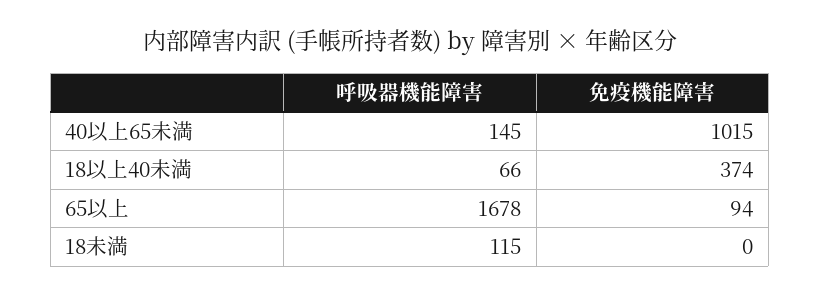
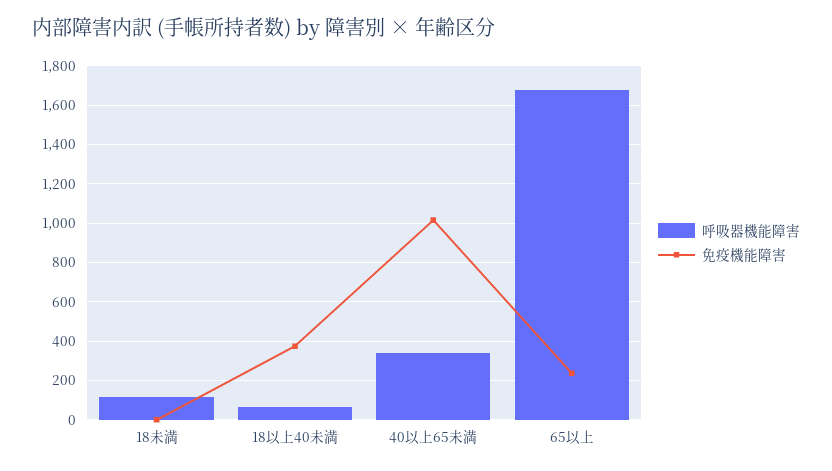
呼吸器機能障害, 40以上65未満: 145 -> 350
免疫機能障害, 65以上: 94 -> 250

